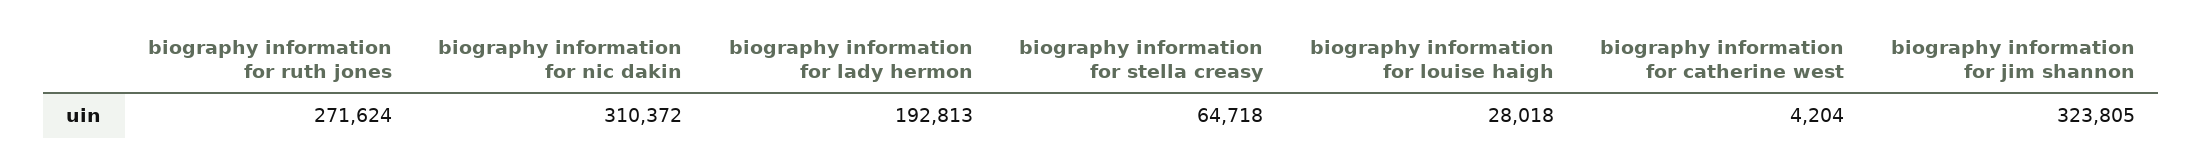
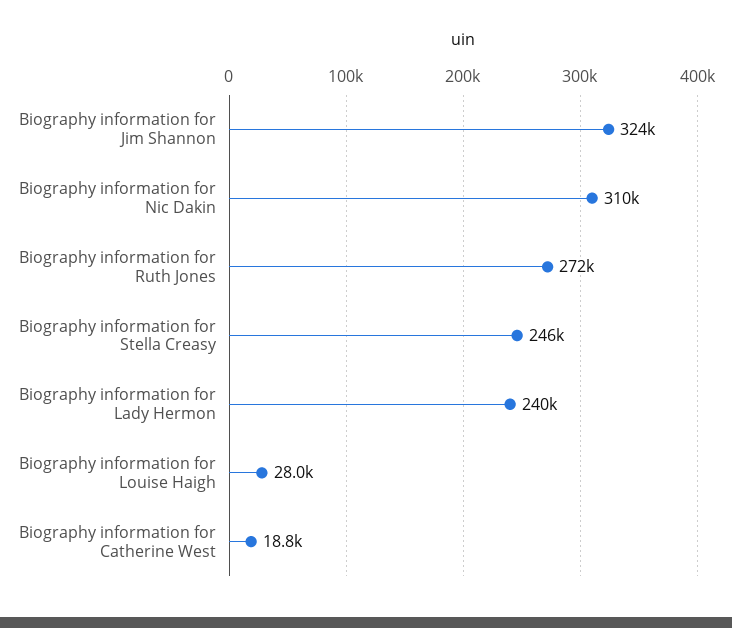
biography information for lady hermon: 192813 -> 240000
biography information for stella creasy: 64718 -> 246000
biography information for catherine west: 4204 -> 18800

